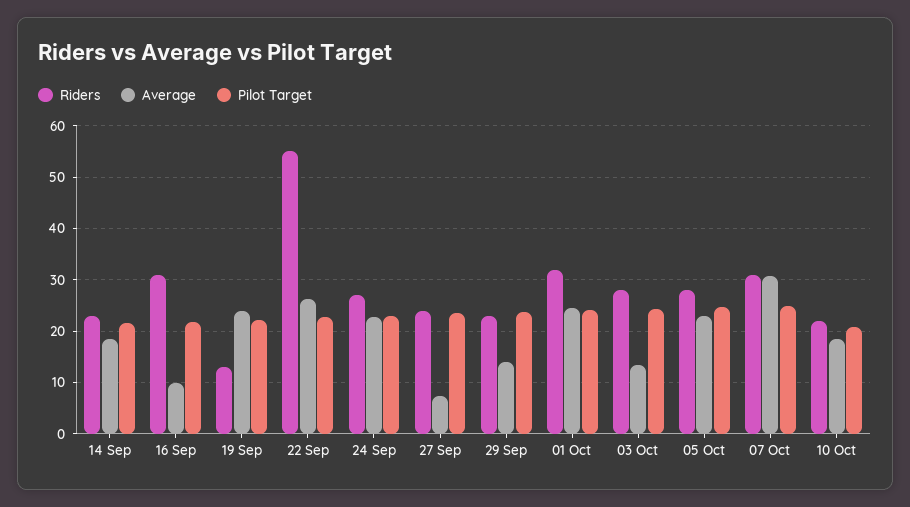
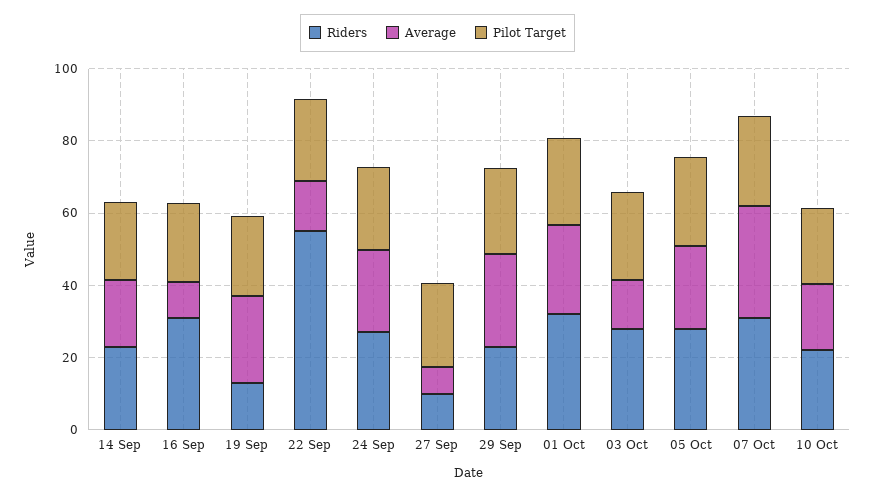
Average, 22 Sep: 26 -> 15
Riders, 27 Sep: 24 -> 10
Average, 29 Sep: 14 -> 25

